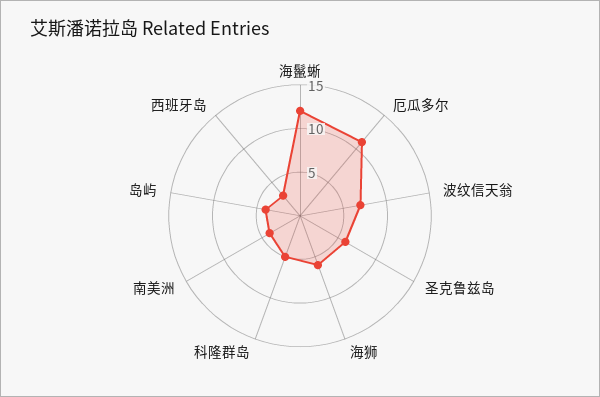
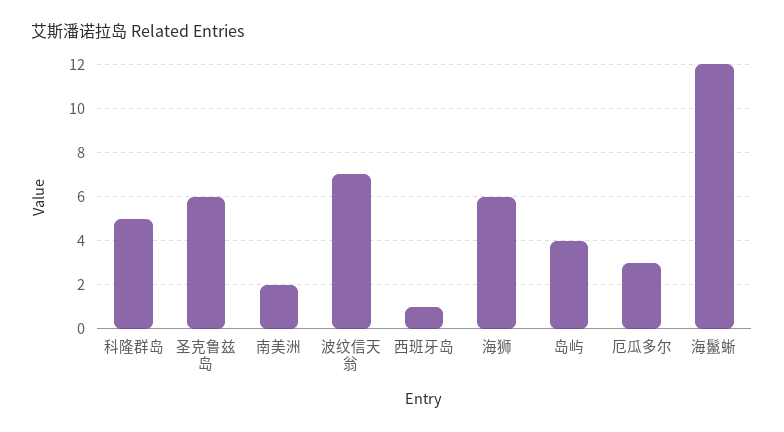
厄瓜多尔: 11 -> 3
南美洲: 4 -> 2
西班牙岛: 3 -> 1

